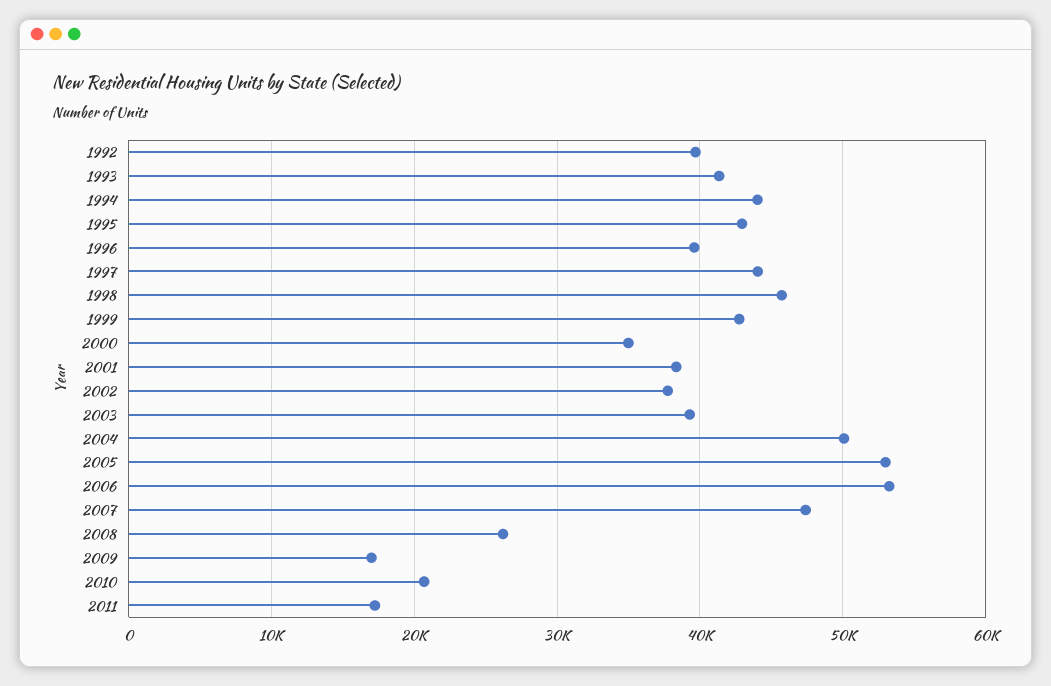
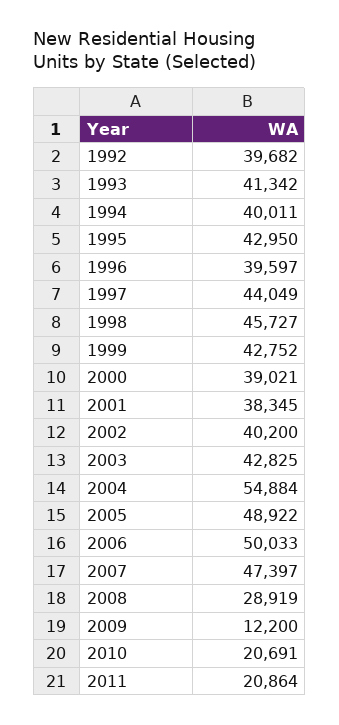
1994: 44000 -> 40011
2000: 35000 -> 39021
2002: 38000 -> 40200
2003: 39000 -> 42825
2004: 50000 -> 54884
2005: 53000 -> 48922
2006: 53000 -> 50033
2008: 26000 -> 28919
2009: 17000 -> 12200
2011: 17000 -> 20864

